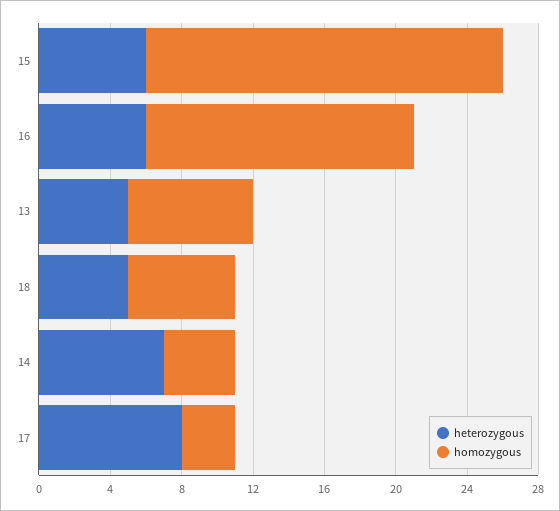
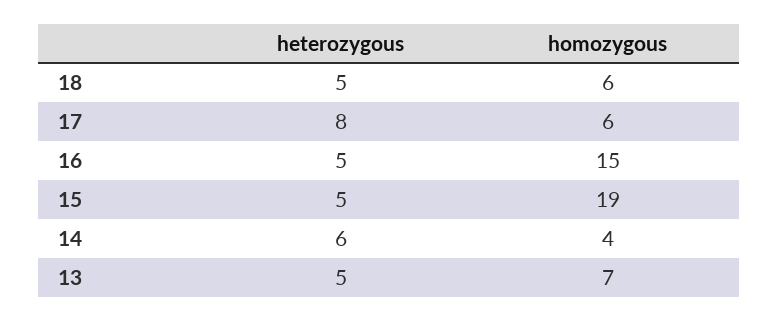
heterozygous, 15: 6 -> 5
homozygous, 15: 20 -> 19
heterozygous, 16: 6 -> 5
heterozygous, 14: 7 -> 6
homozygous, 17: 3 -> 6

